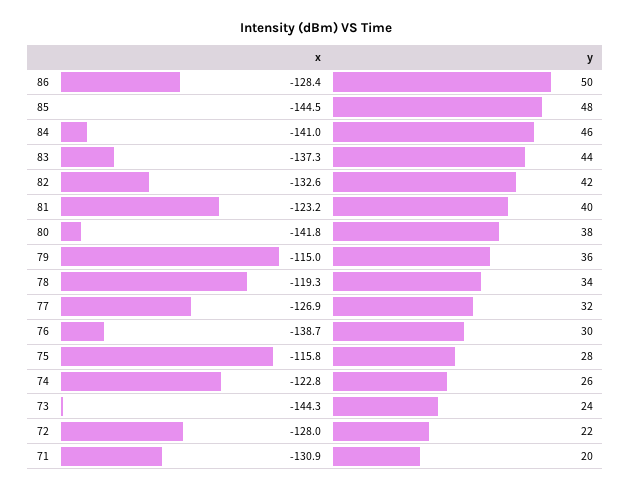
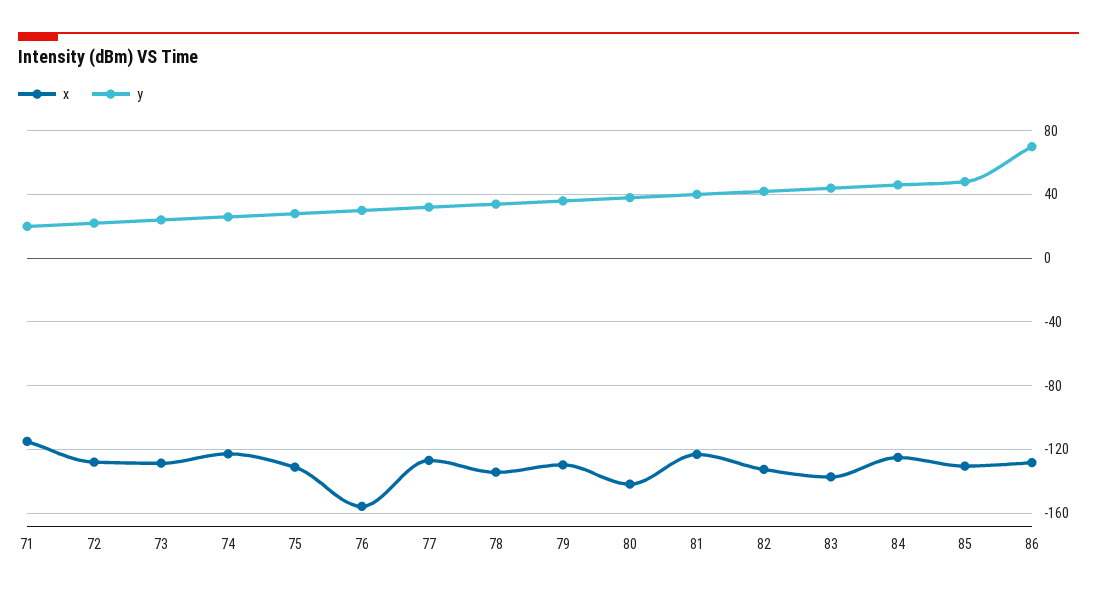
y, 86: 50 -> 70
x, 85: -144.5 -> -130
x, 84: -141 -> -125
x, 79: -115 -> -130
x, 78: -119.3 -> -135
x, 76: -138.7 -> -155
x, 75: -115.8 -> -130
x, 73: -144.3 -> -130
x, 71: -130.9 -> -115

